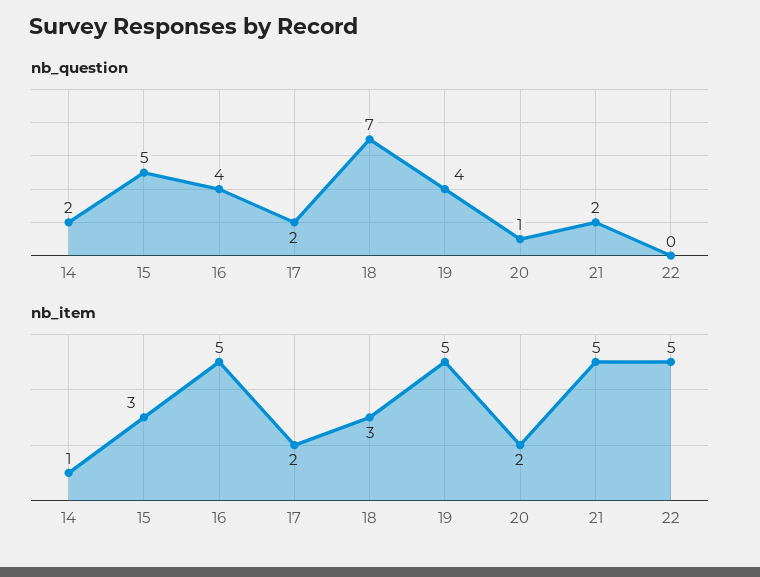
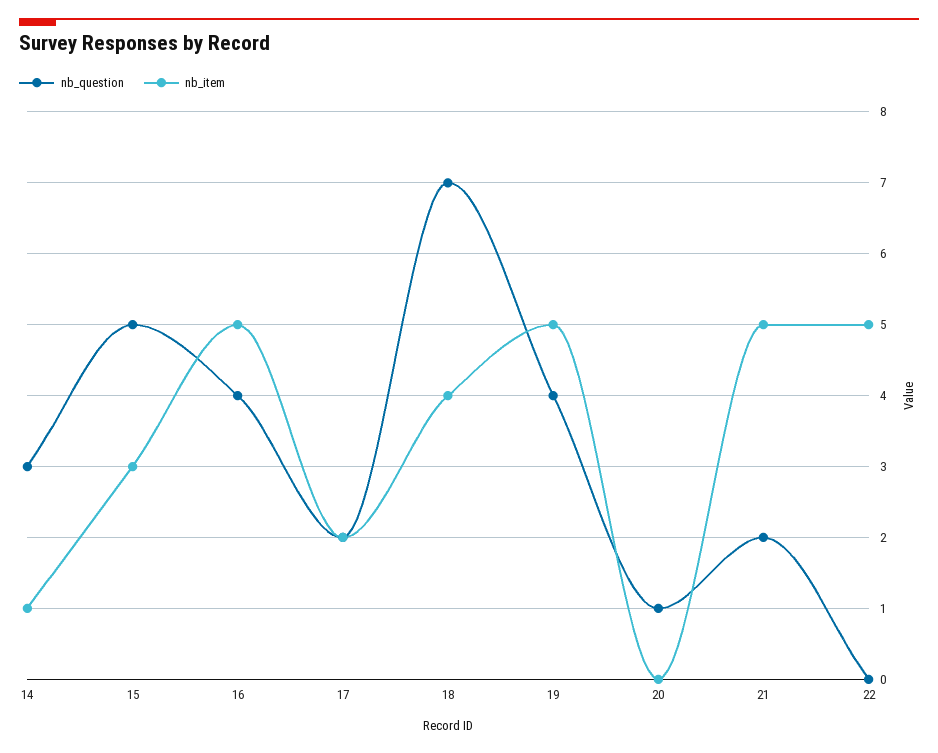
nb_question, 14: 2 -> 3
nb_item, 18: 3 -> 4
nb_item, 20: 2 -> 0

